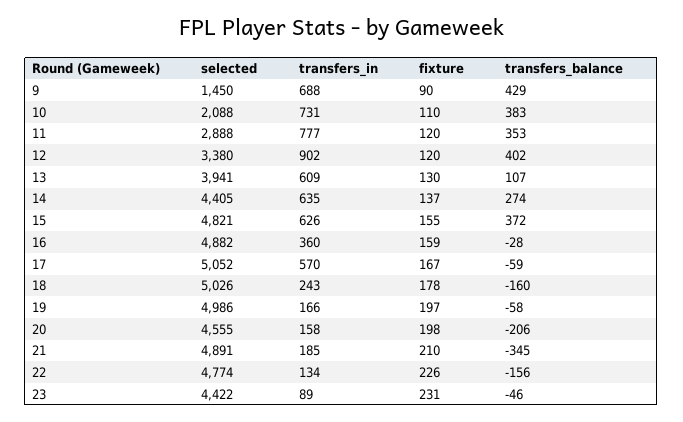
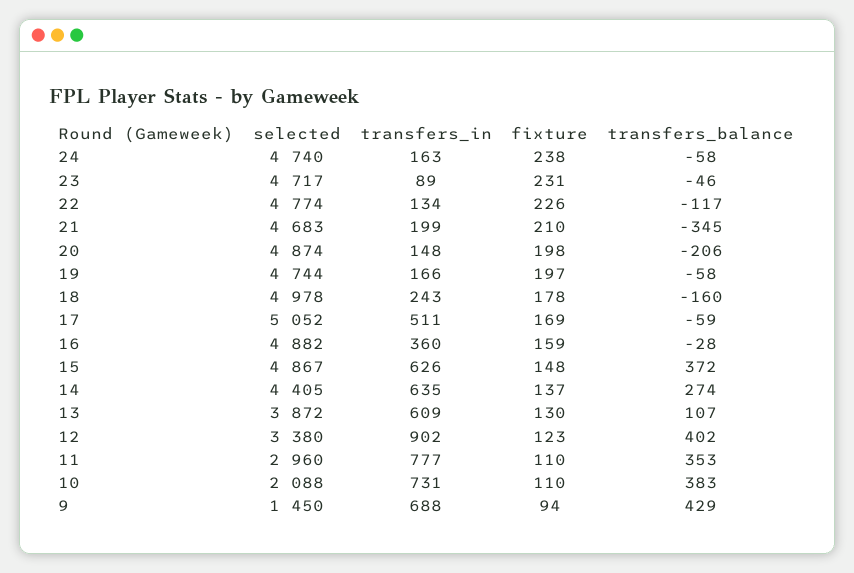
fixture, 9: 90 -> 94
selected, 11: 2888 -> 2960
fixture, 11: 120 -> 110
fixture, 12: 120 -> 123
selected, 13: 3941 -> 3872
selected, 15: 4821 -> 4867
fixture, 15: 155 -> 148
transfers_in, 17: 570 -> 511
fixture, 17: 167 -> 169
selected, 18: 5026 -> 4978
selected, 19: 4986 -> 4744
selected, 20: 4555 -> 4874
transfers_in, 20: 158 -> 148
selected, 21: 4891 -> 4683
transfers_in, 21: 185 -> 199
transfers_balance, 22: -156 -> -117
selected, 23: 4422 -> 4717
selected, 24: none -> 4740
transfers_in, 24: none -> 163
fixture, 24: none -> 238
transfers_balance, 24: none -> -58

